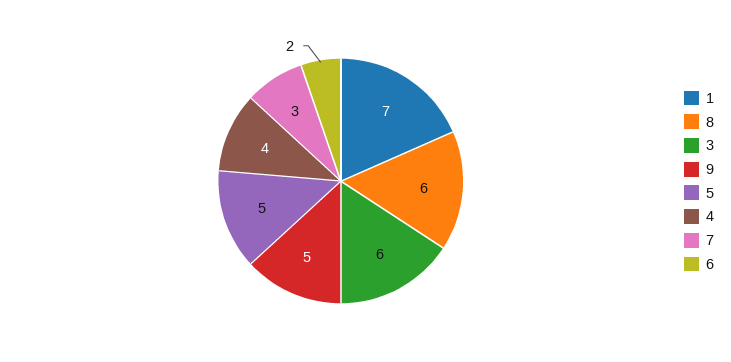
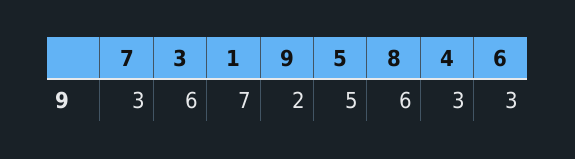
9: 5 -> 2
4: 4 -> 3
6: 2 -> 3

